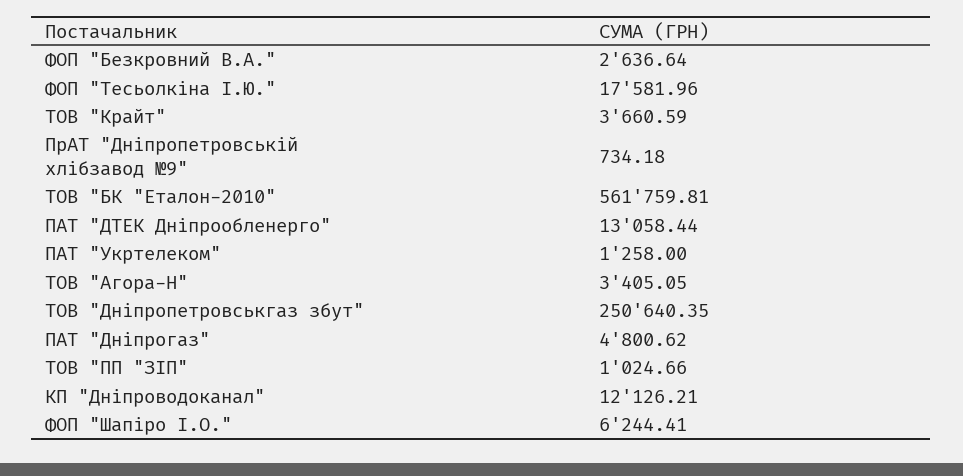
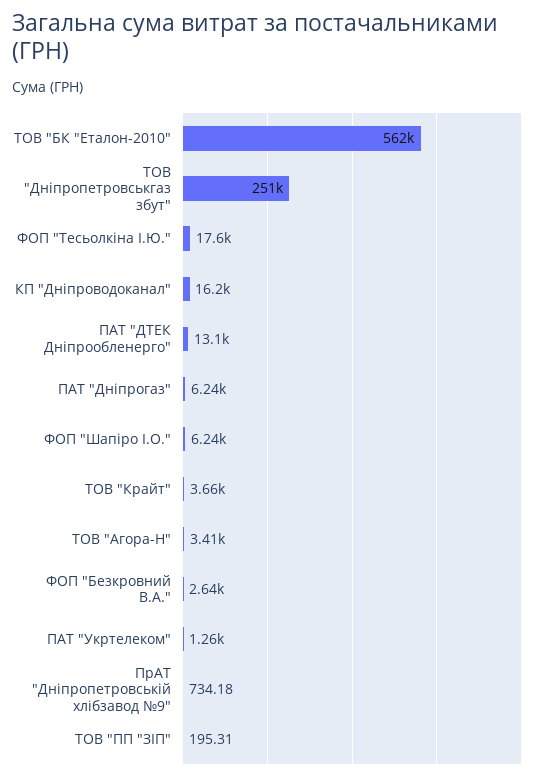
ПАТ "Дніпрогаз": 4800.62 -> 6240
ТОВ "ПП "ЗІП": 1024.66 -> 195.31
КП "Дніпроводоканал": 12126.21 -> 16200

